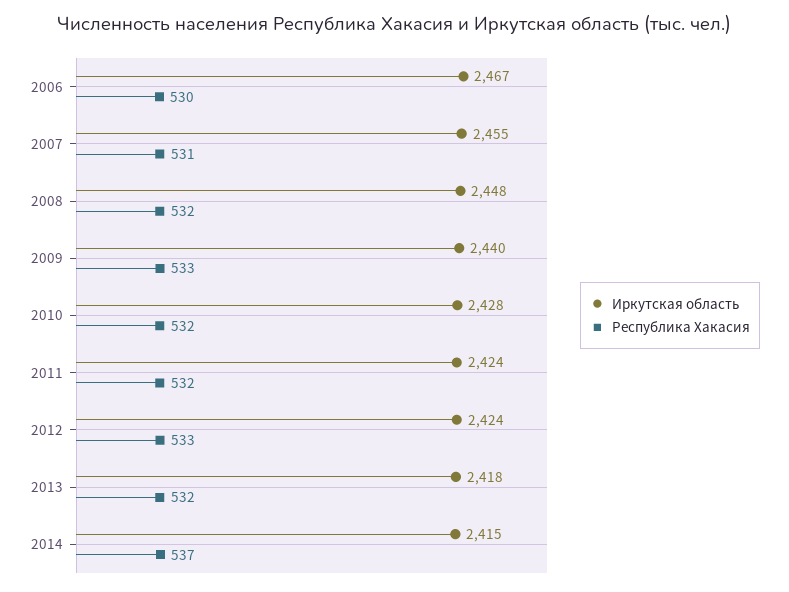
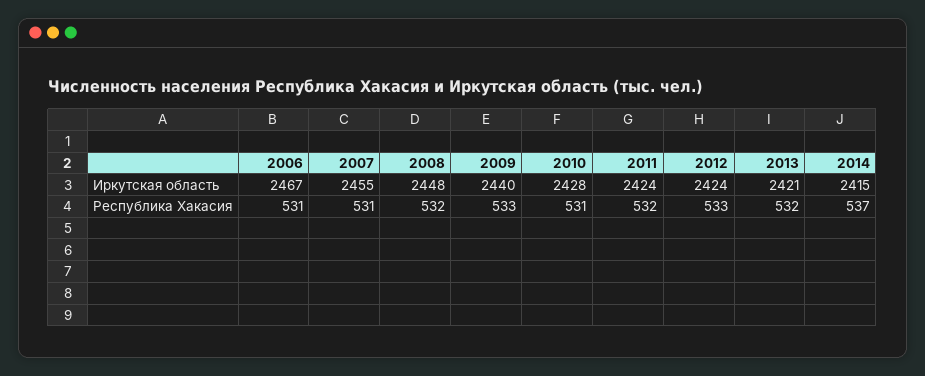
Республика Хакасия, 2006: 530 -> 531
Республика Хакасия, 2010: 532 -> 531
Иркутская область, 2013: 2418 -> 2421

